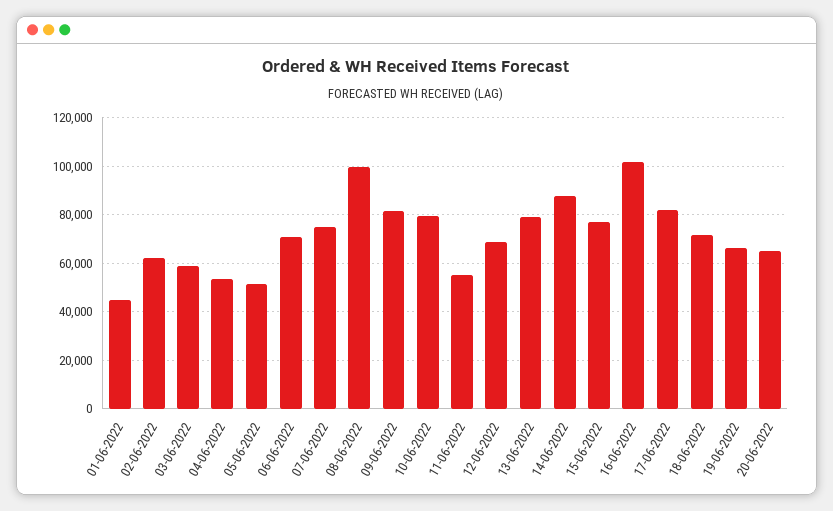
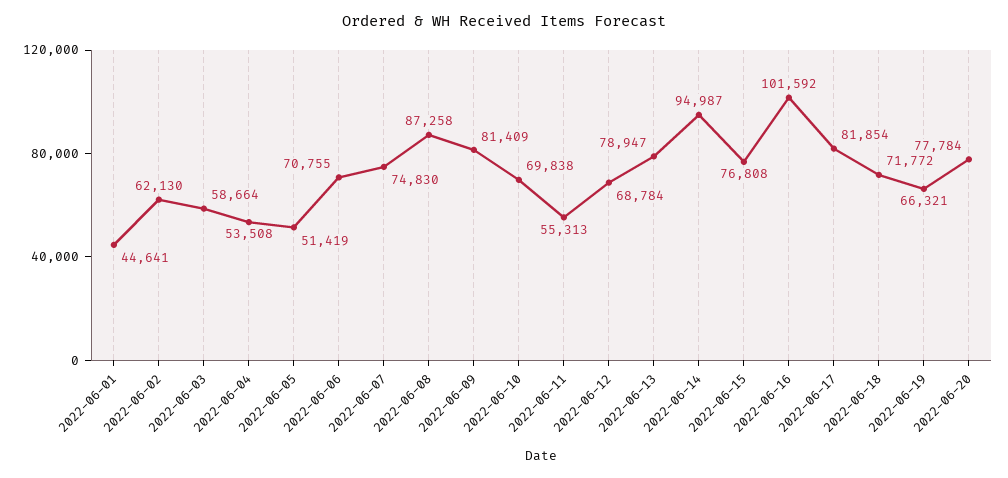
08-06-2022: 100000 -> 87258
10-06-2022: 80000 -> 69838
14-06-2022: 87500 -> 94987
20-06-2022: 65000 -> 77784

